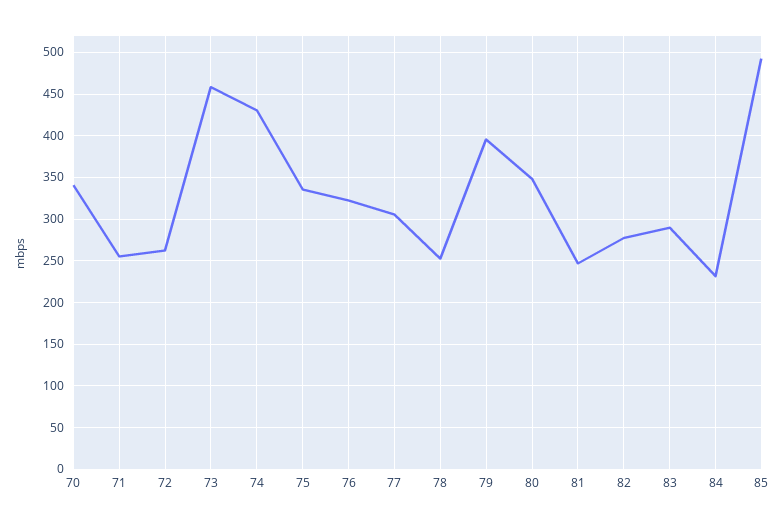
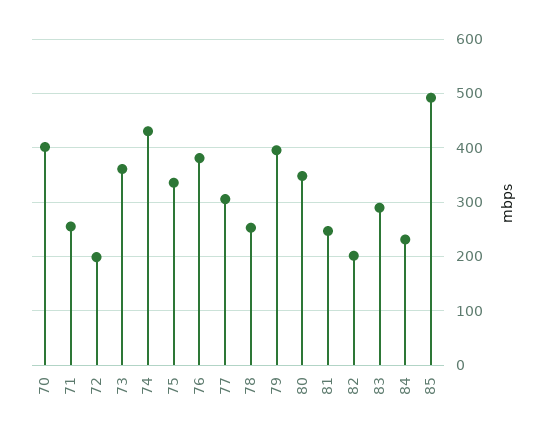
70: 340 -> 400
72: 260 -> 200
73: 460 -> 360
76: 320 -> 380
82: 280 -> 200

